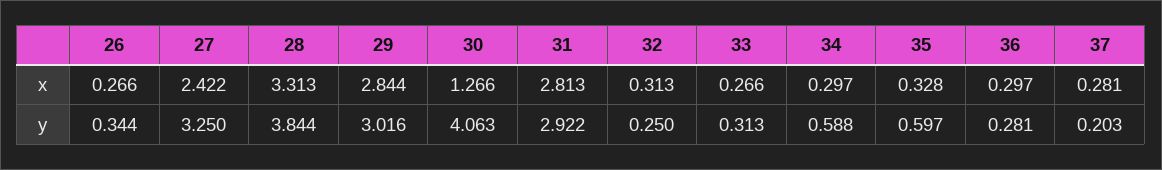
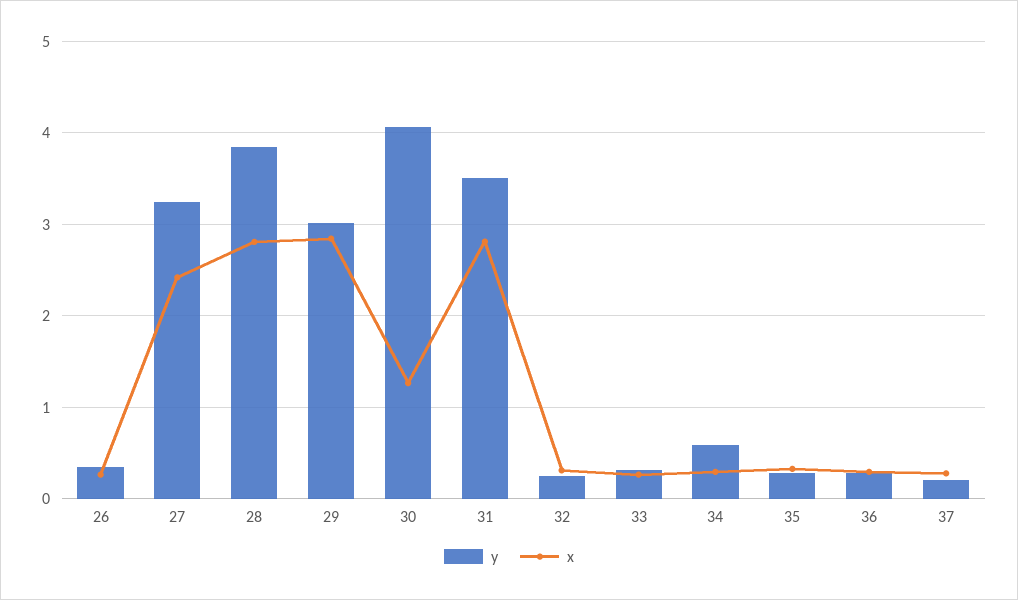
x, 28: 3.313 -> 2.8
y, 31: 2.922 -> 3.5
y, 35: 0.597 -> 0.3

